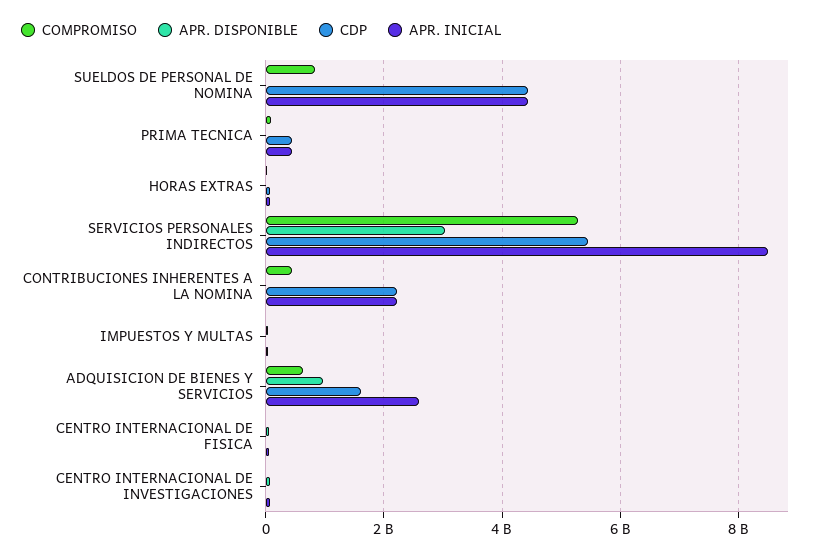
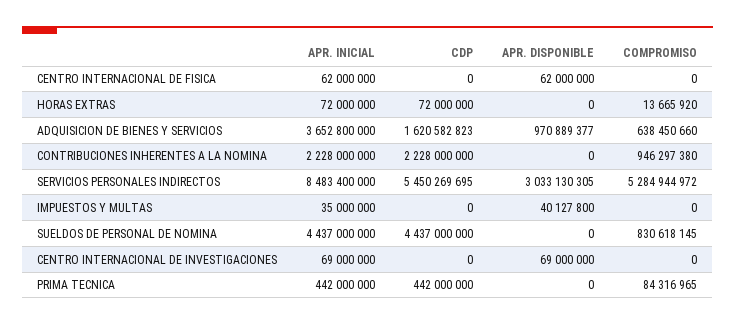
COMPROMISO, CONTRIBUCIONES INHERENTES A LA NOMINA: 400000000 -> 946297380
APR. INICIAL, ADQUISICION DE BIENES Y SERVICIOS: 2600000000 -> 3652800000

